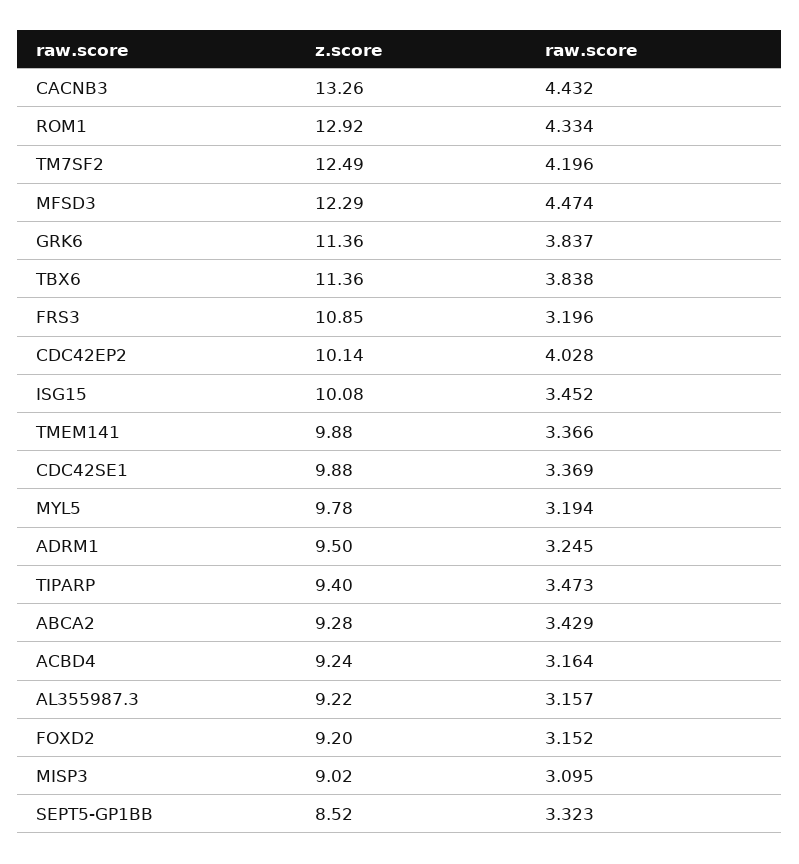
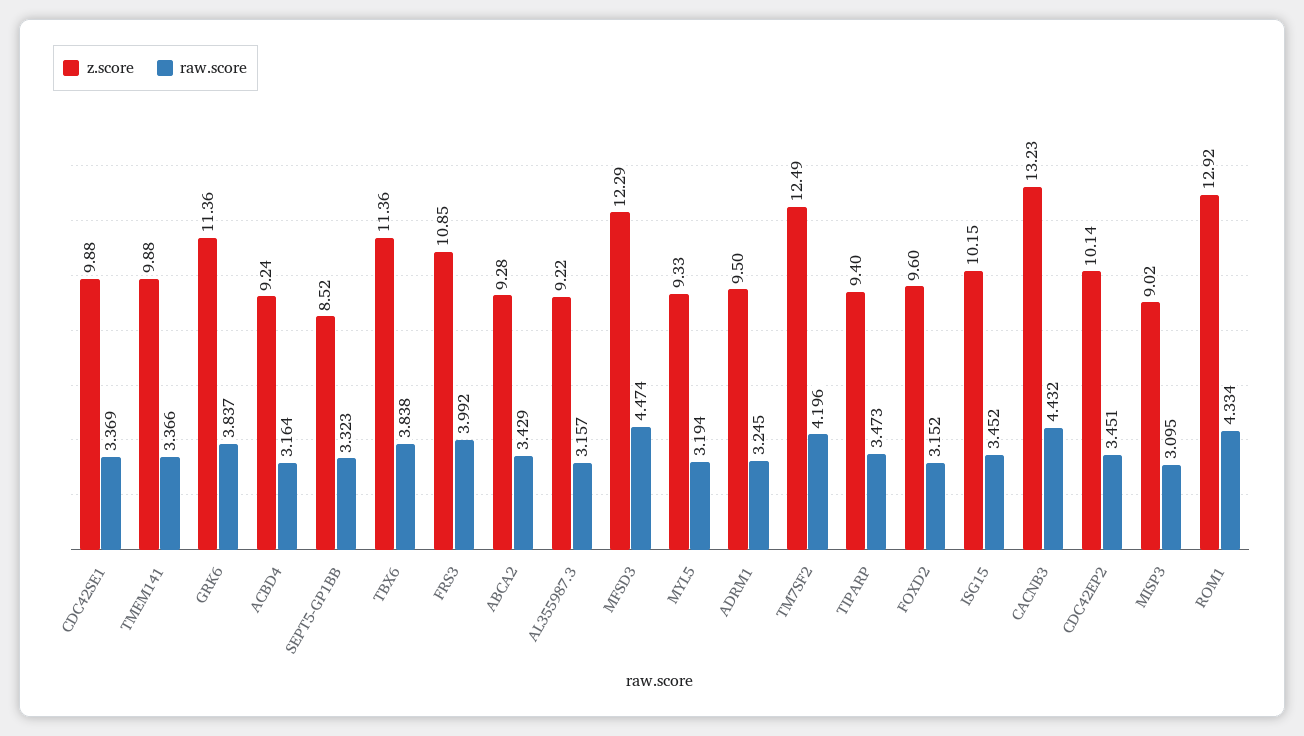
z.score, CACNB3: 13.26 -> 13.23
raw.score, FRS3: 3.196 -> 3.992
raw.score, CDC42EP2: 4.028 -> 3.451
z.score, ISG15: 10.08 -> 10.15
z.score, MYL5: 9.78 -> 9.33
z.score, FOXD2: 9.2 -> 9.6

